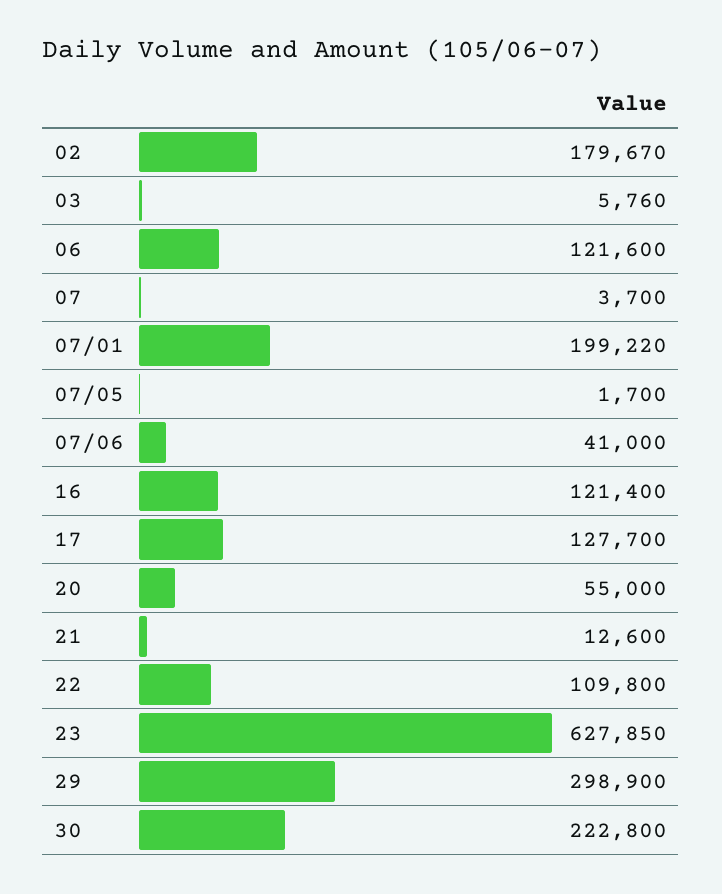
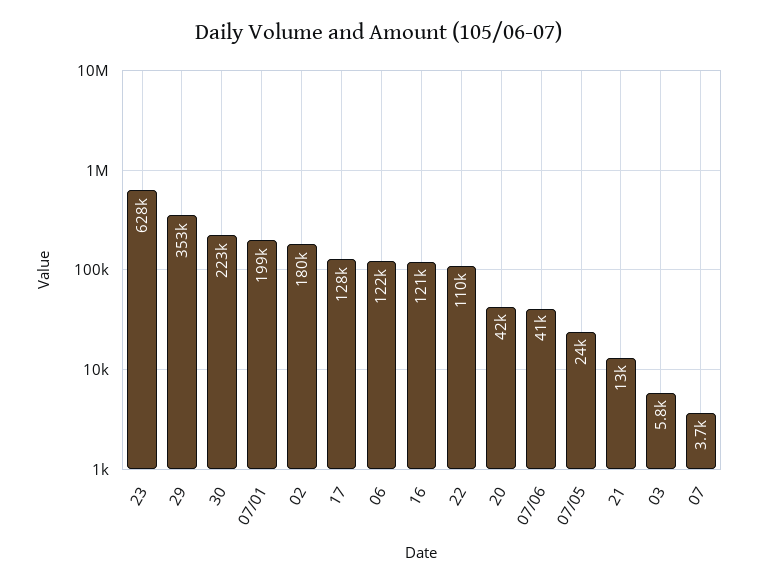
07/05: 1700 -> 24000
20: 55000 -> 42000
29: 298900 -> 353000

